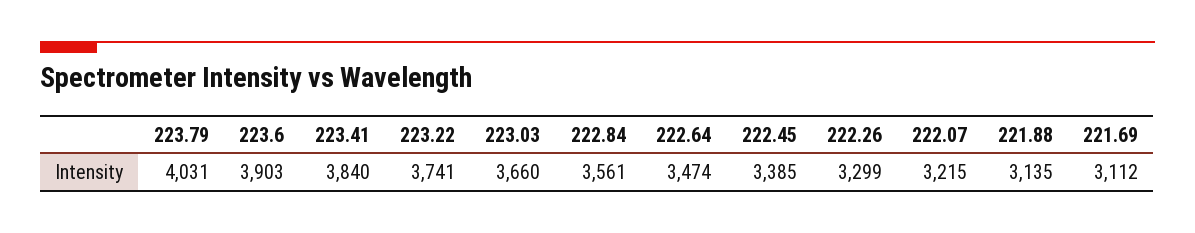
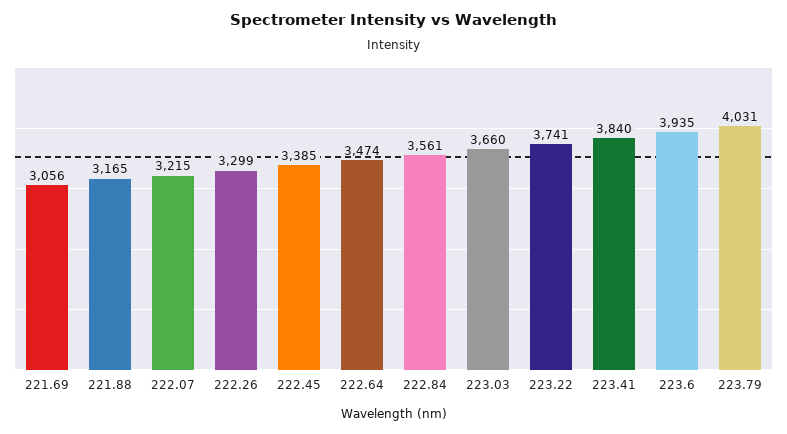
223.6: 3903 -> 3935
221.88: 3135 -> 3165
221.69: 3112 -> 3056

